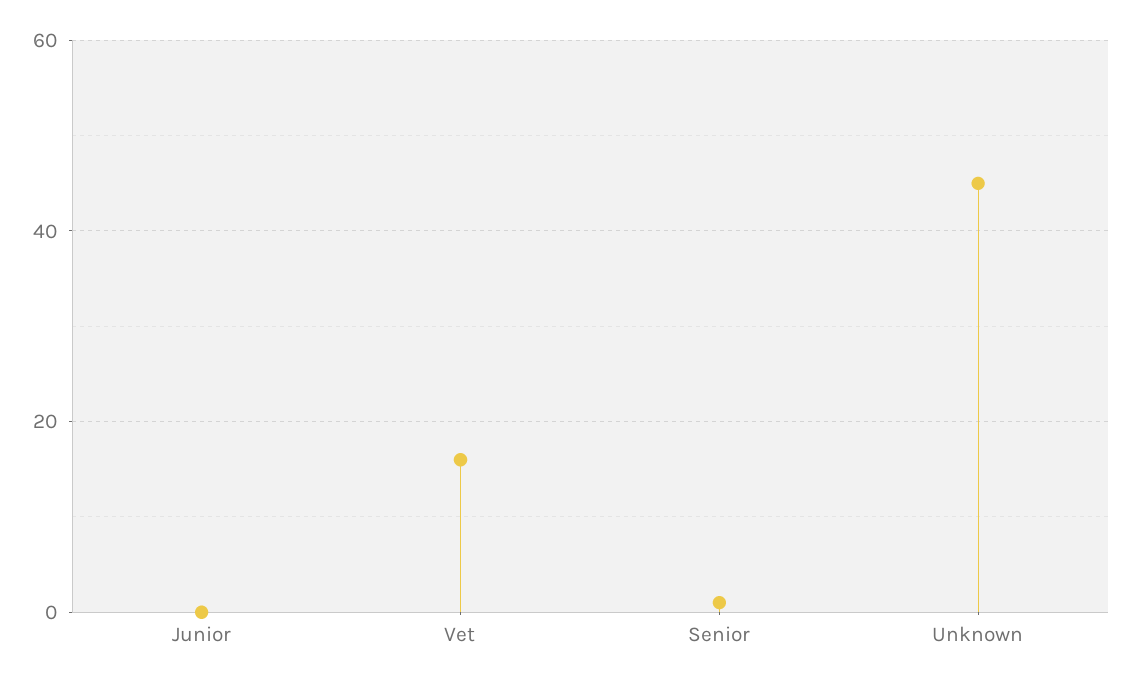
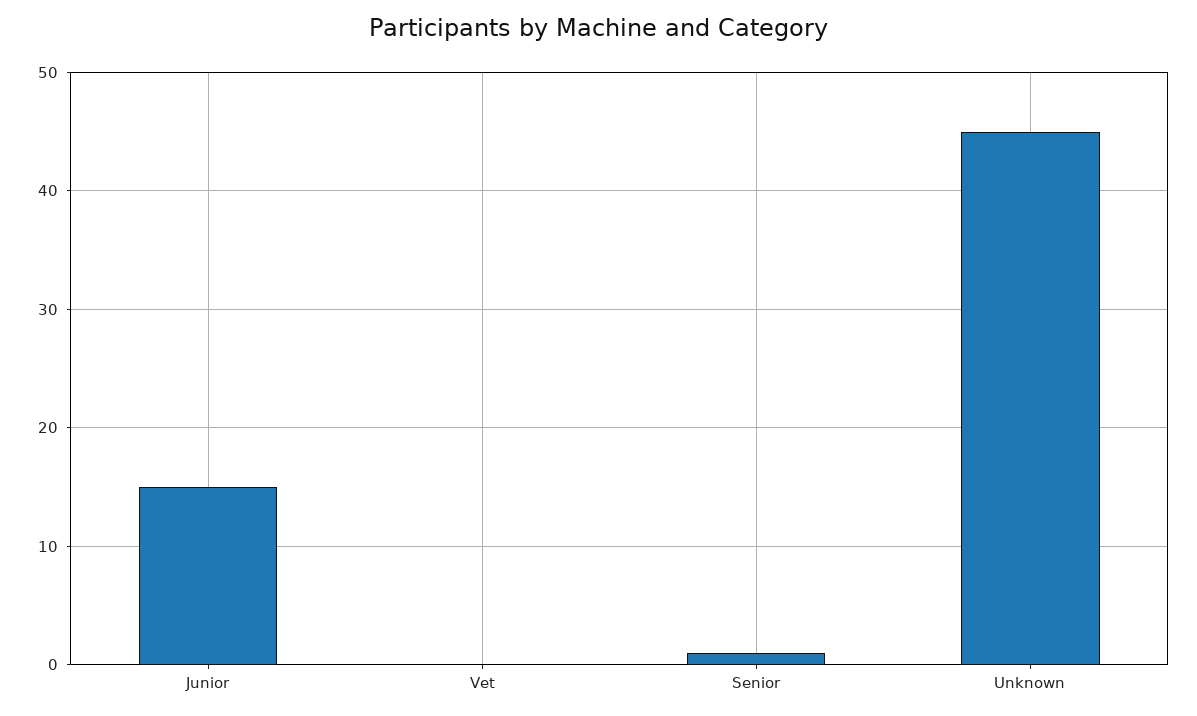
Junior: 0 -> 15
Vet: 15 -> 0

